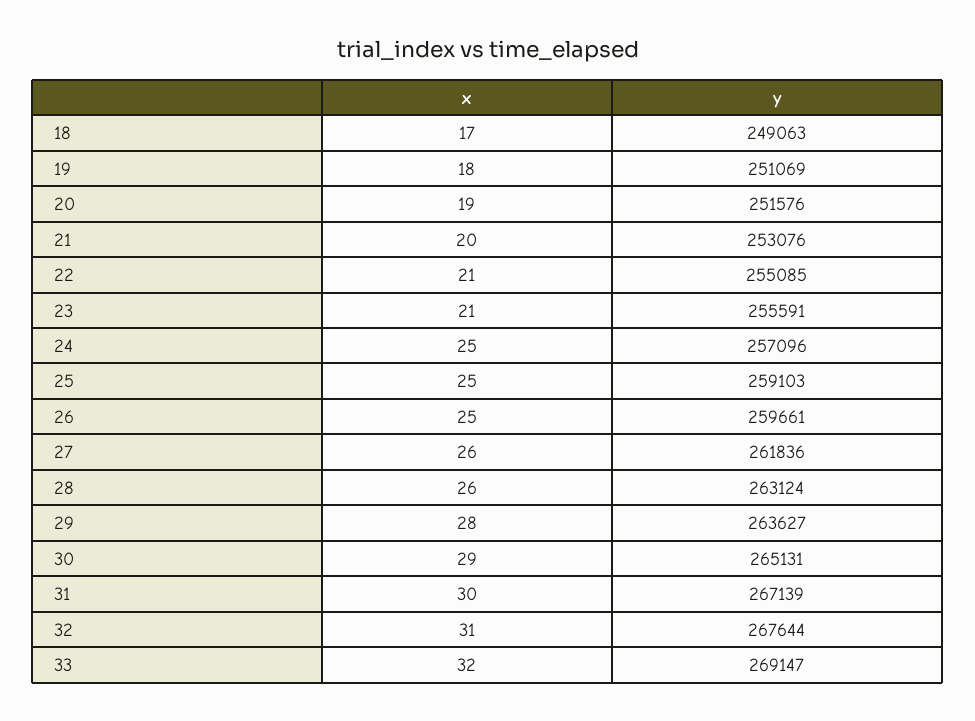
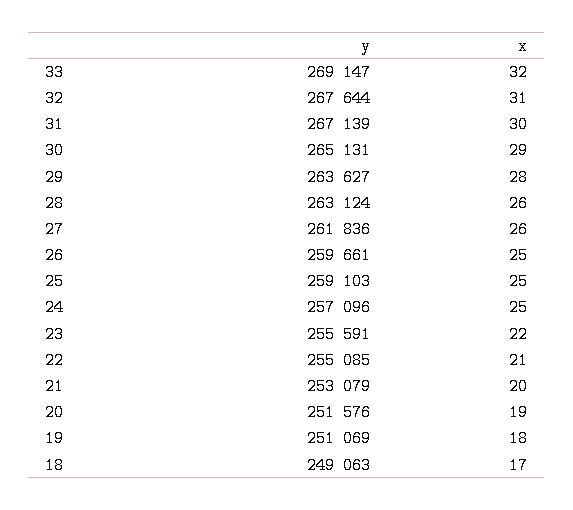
y, 21: 253076 -> 253079
x, 23: 21 -> 22

